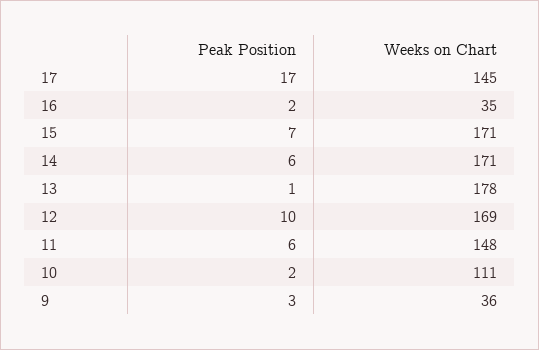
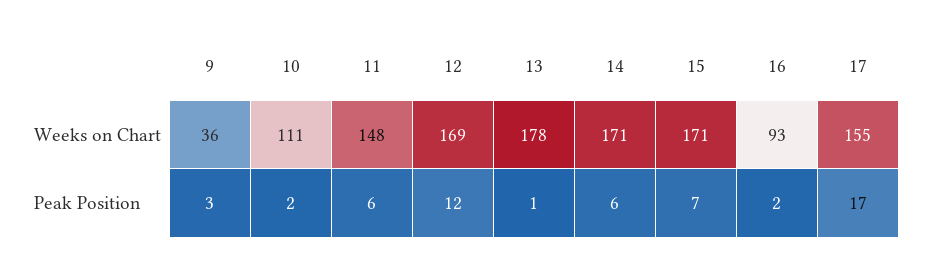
Weeks on Chart, 17: 145 -> 155
Weeks on Chart, 16: 35 -> 93
Peak Position, 12: 10 -> 12

